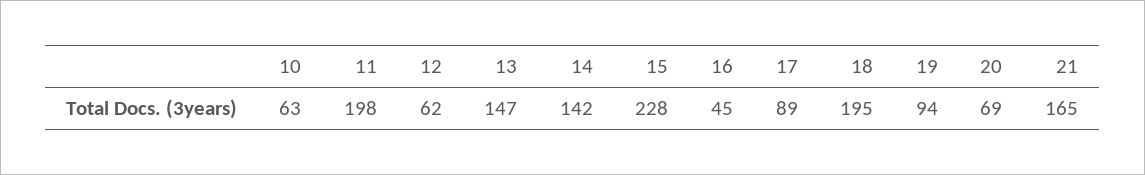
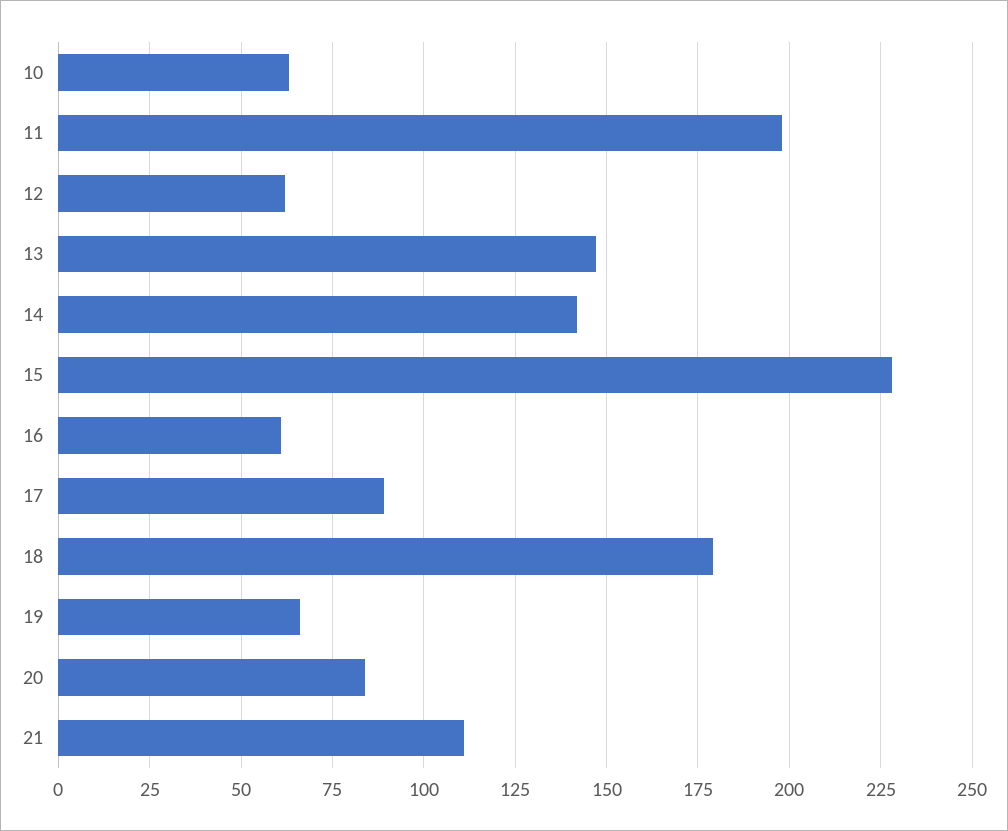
16: 45 -> 60
18: 195 -> 180
19: 94 -> 65
20: 69 -> 85
21: 165 -> 110

